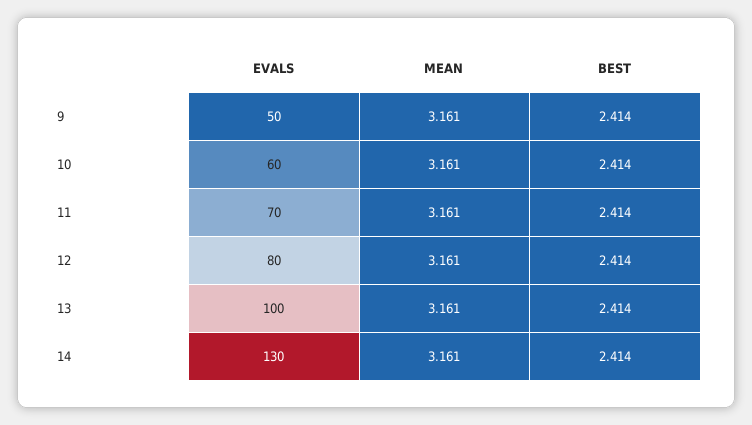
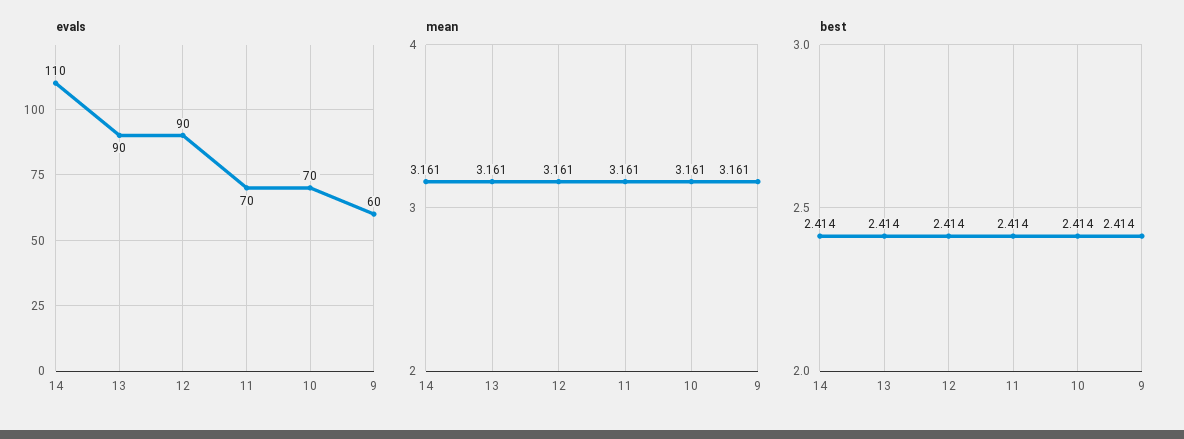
EVALS, 9: 50 -> 60
EVALS, 10: 60 -> 70
EVALS, 12: 80 -> 90
EVALS, 13: 100 -> 90
EVALS, 14: 130 -> 110

